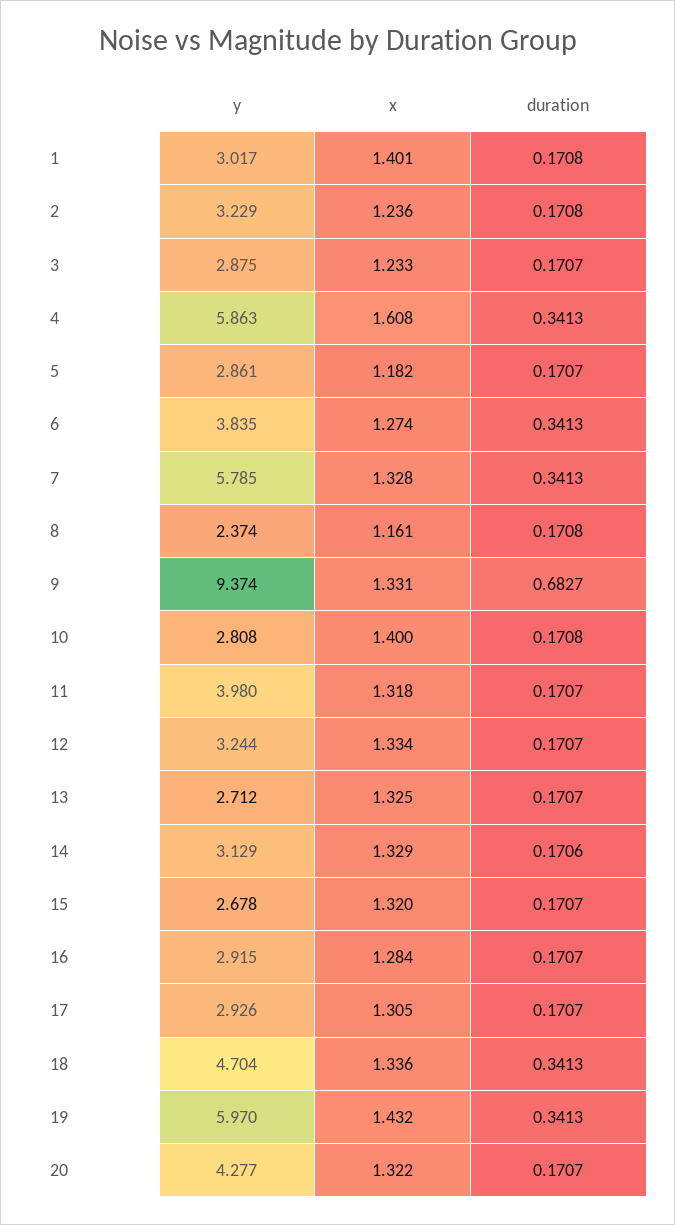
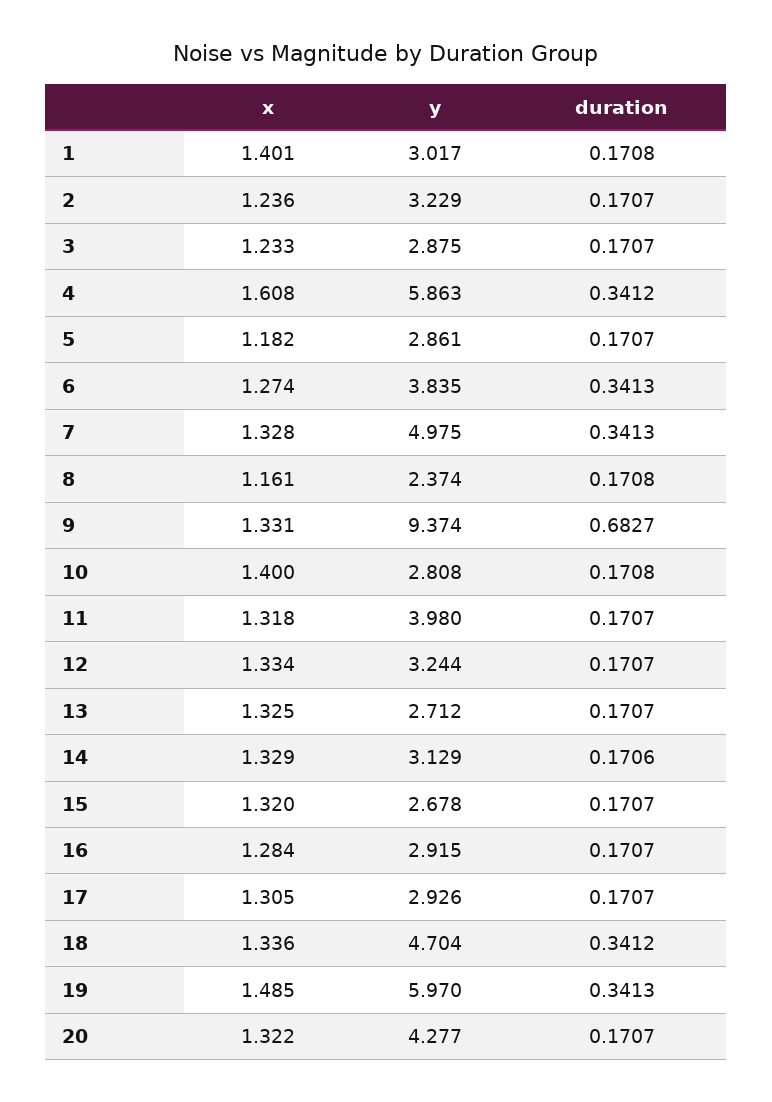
duration, 2: 0.1708 -> 0.1707
duration, 4: 0.3413 -> 0.3412
y, 7: 5.785 -> 4.975
duration, 18: 0.3413 -> 0.3412
x, 19: 1.432 -> 1.485

